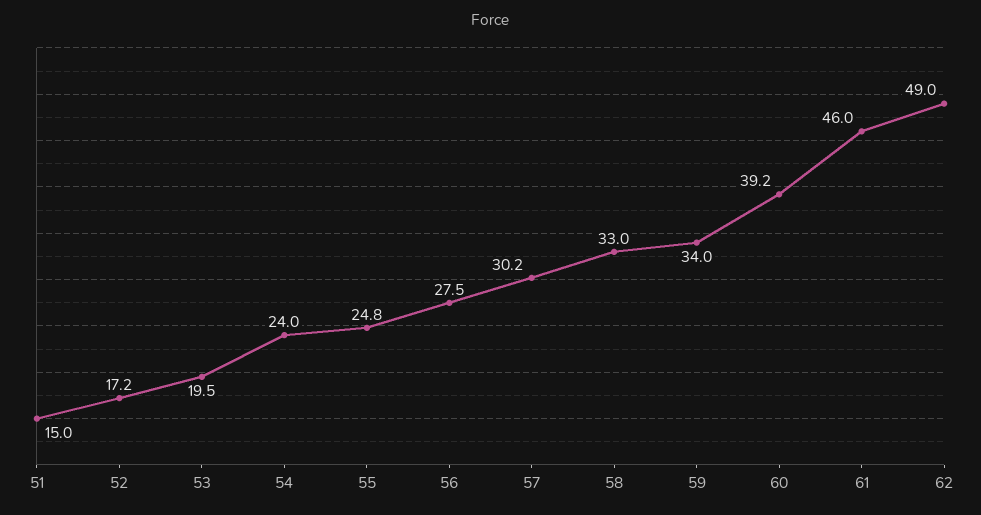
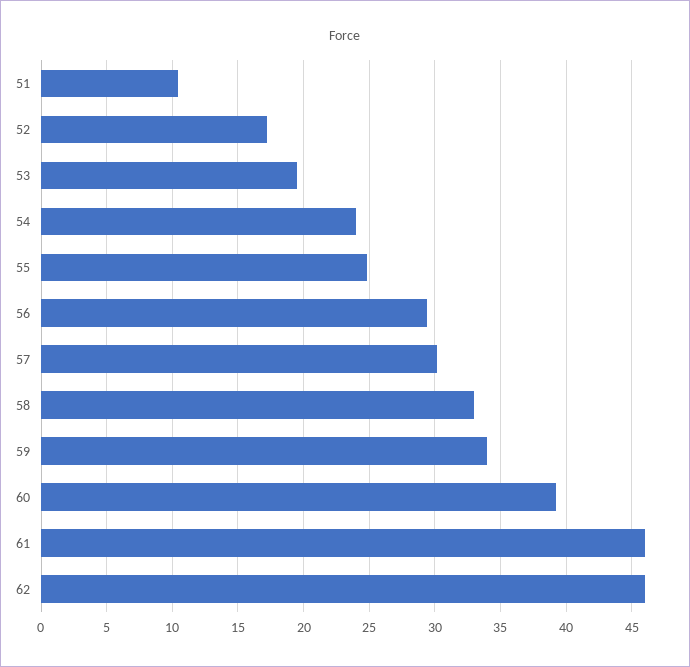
51: 15 -> 10.5
56: 27.5 -> 29.5
62: 49 -> 46

